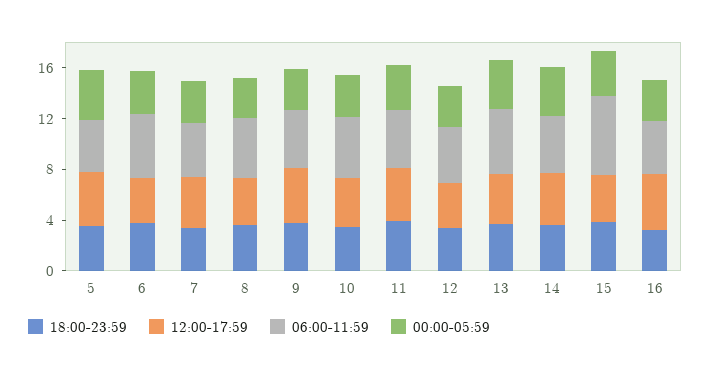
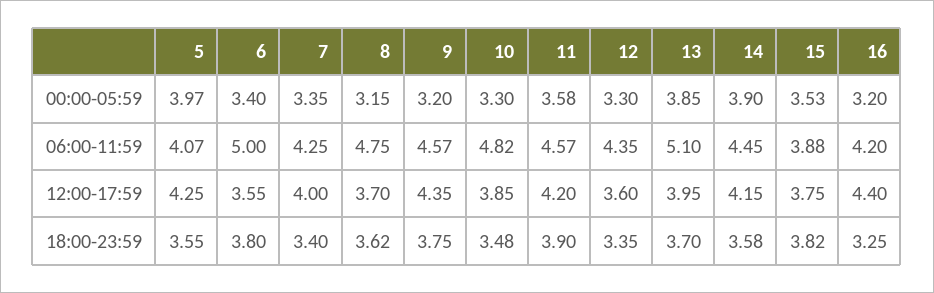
06:00-11:59, 15: 6 -> 3.88

